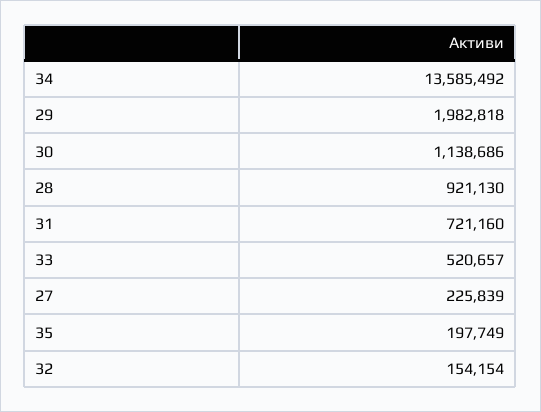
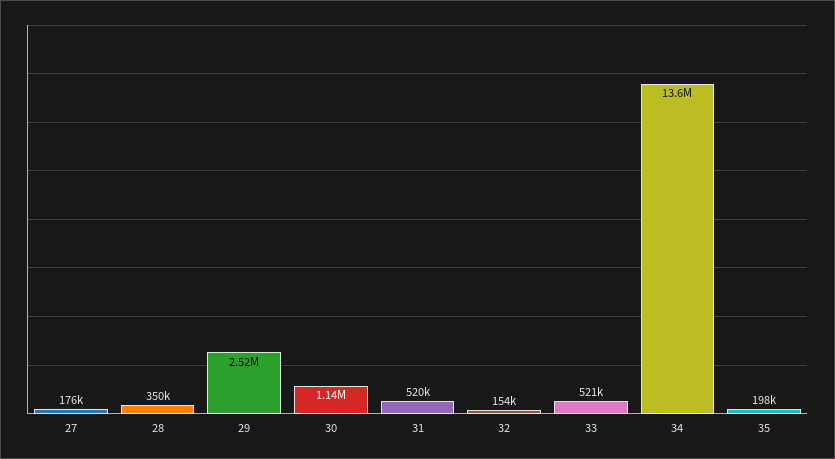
29: 1982818 -> 2520000
28: 921130 -> 350000
31: 721160 -> 520000
27: 225839 -> 176000

